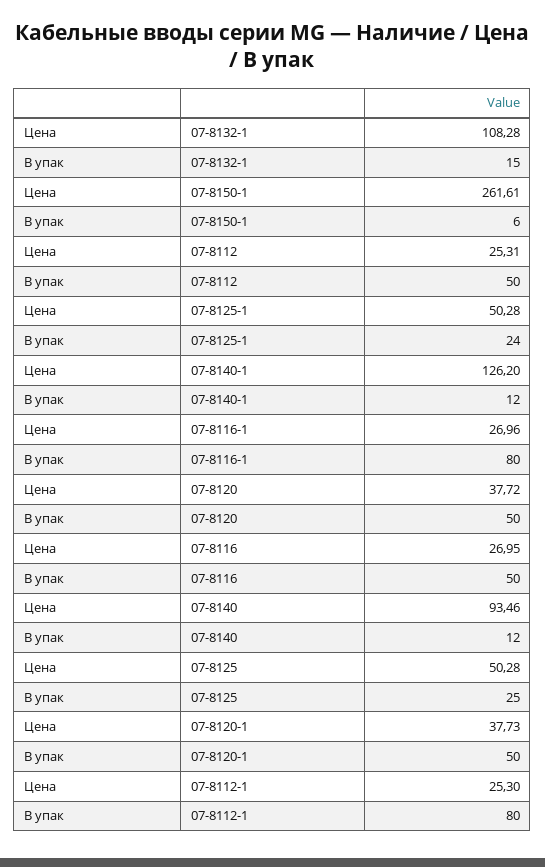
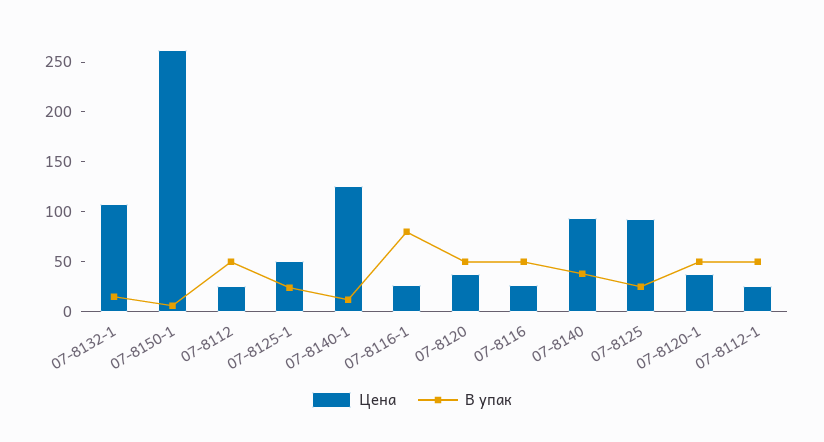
В упак, 07-8140: 12 -> 40
Цена, 07-8125: 50.28 -> 90
В упак, 07-8112-1: 80 -> 50

